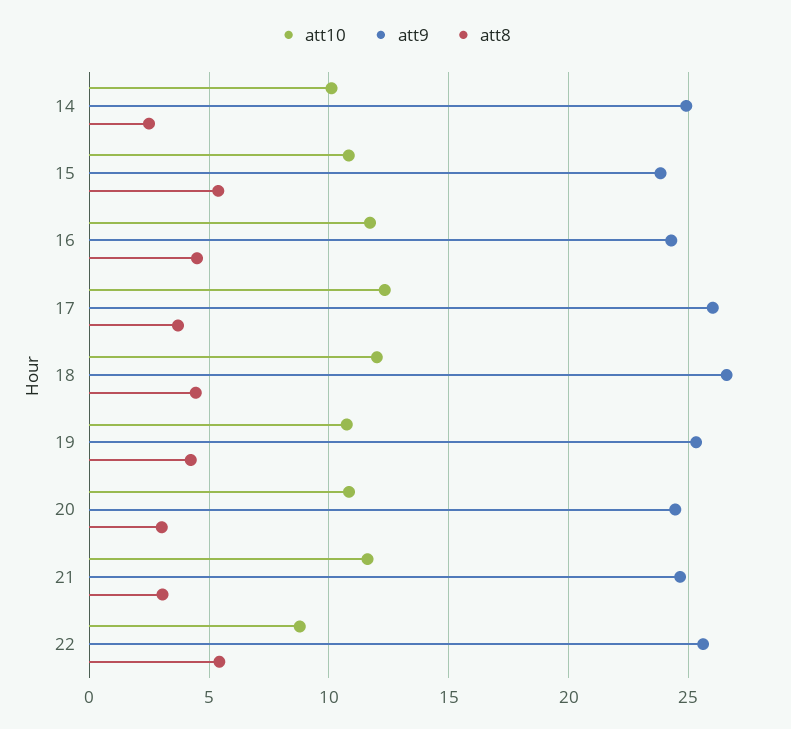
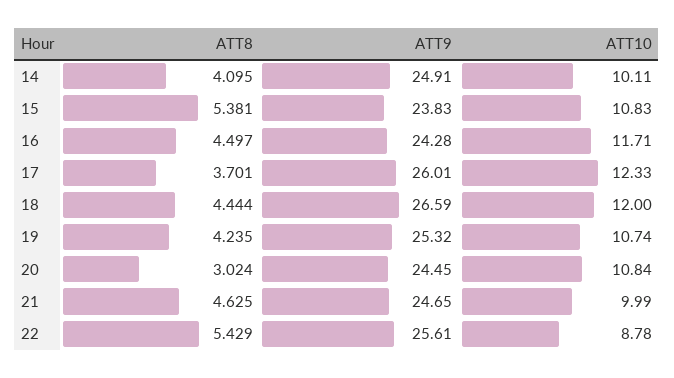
att8, 14: 2.5 -> 4.095
att10, 21: 11.5 -> 9.99
att8, 21: 3 -> 4.625

